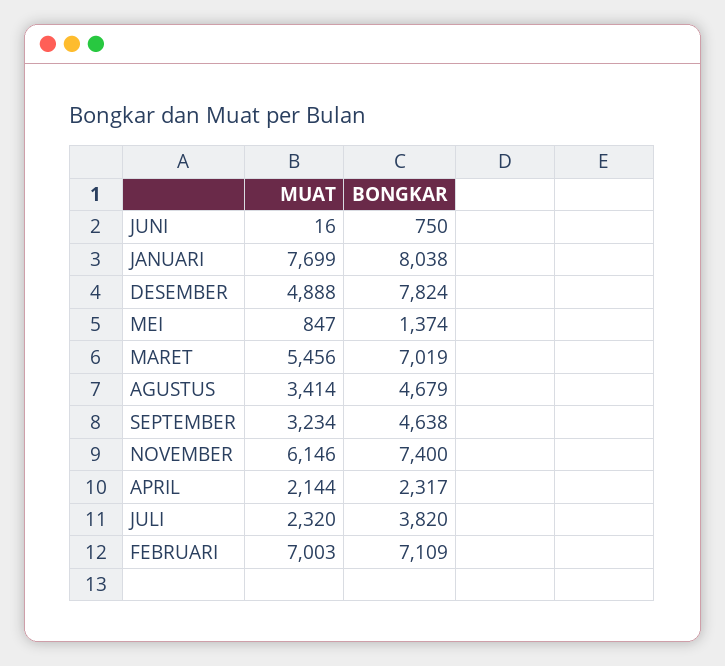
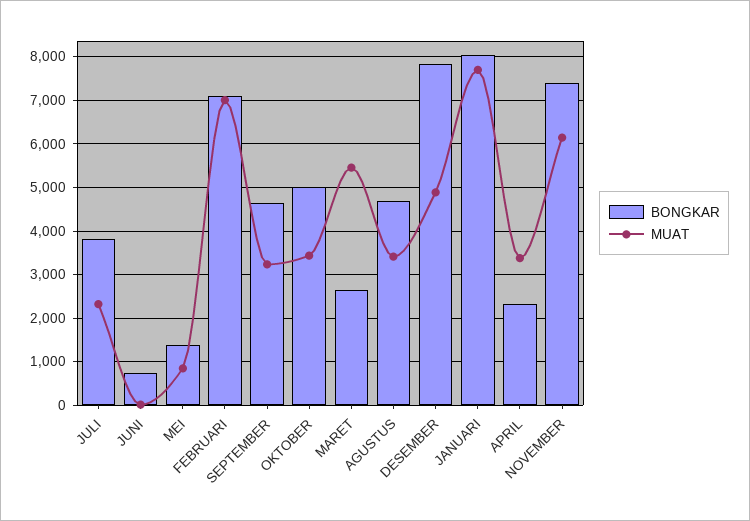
BONGKAR, MARET: 7019 -> 2600
MUAT, APRIL: 2144 -> 3400
BONGKAR, OKTOBER: none -> 5000
MUAT, OKTOBER: none -> 3400

